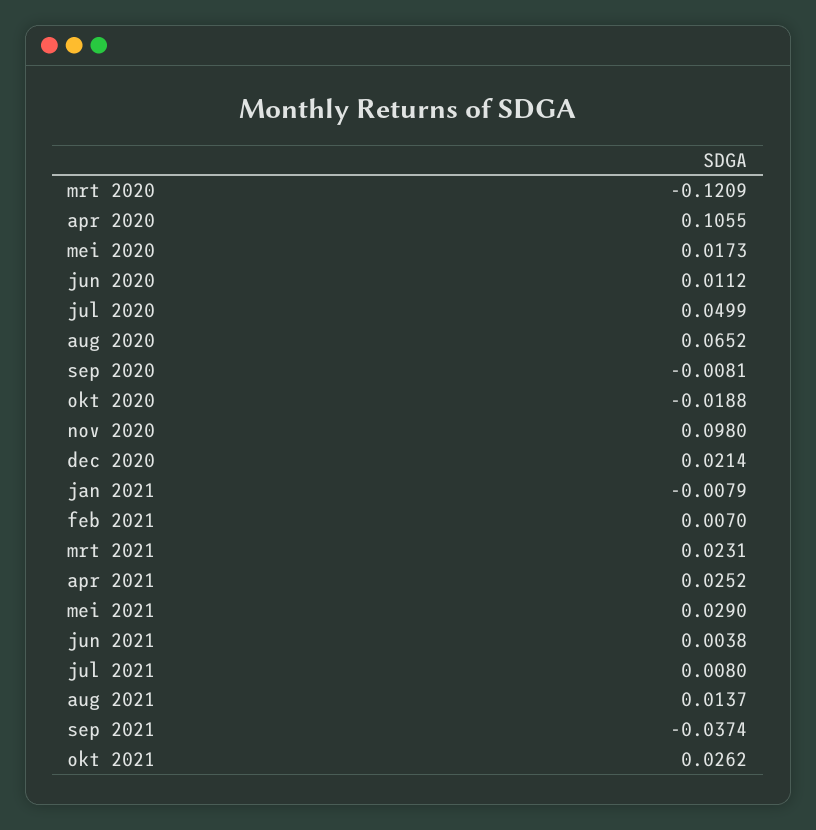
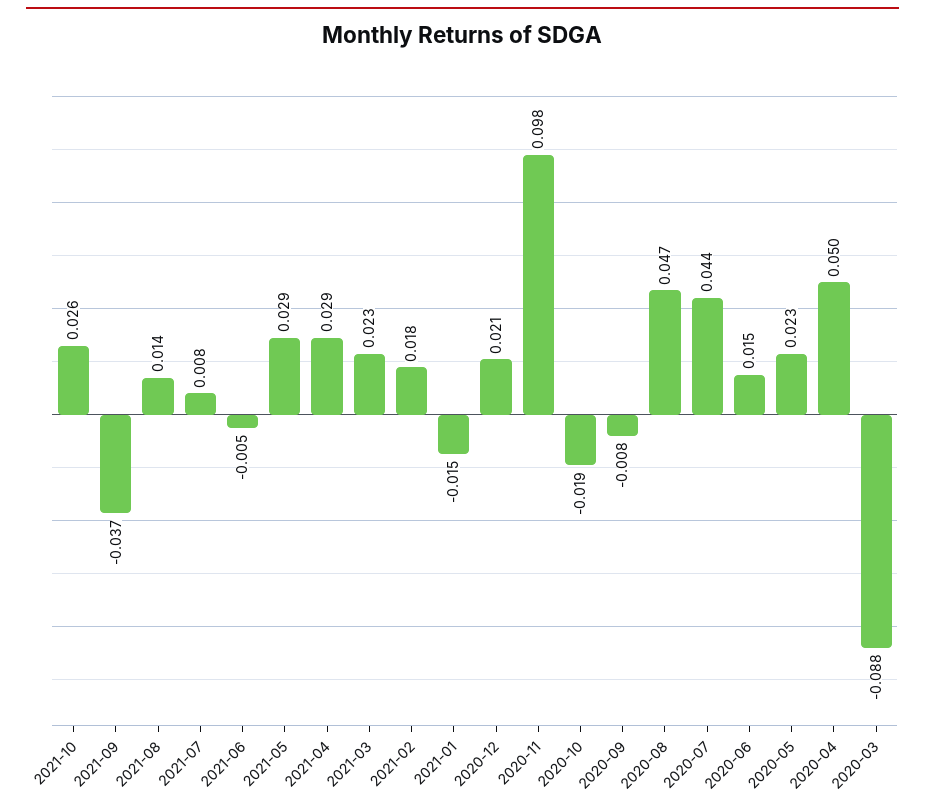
mrt 2020: -0.1209 -> -0.088
apr 2020: 0.1055 -> 0.05
mei 2020: 0.0173 -> 0.023
jun 2020: 0.0112 -> 0.015
jul 2020: 0.0499 -> 0.044
aug 2020: 0.0652 -> 0.047
jan 2021: -0.0079 -> -0.015
feb 2021: 0.007 -> 0.018
apr 2021: 0.0252 -> 0.029
jun 2021: 0.0038 -> -0.005

